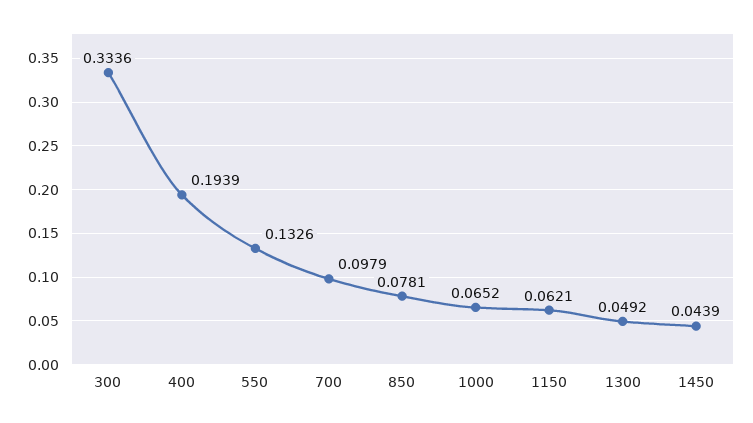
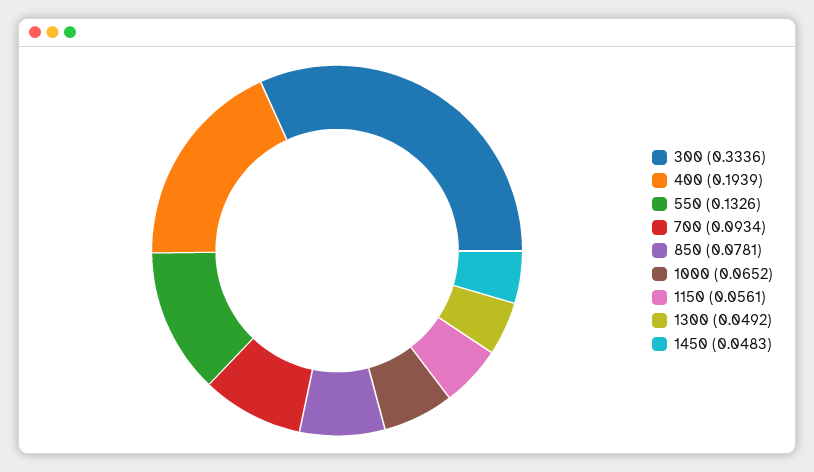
700: 0.0979 -> 0.0934
1150: 0.0621 -> 0.0561
1450: 0.0439 -> 0.0483

